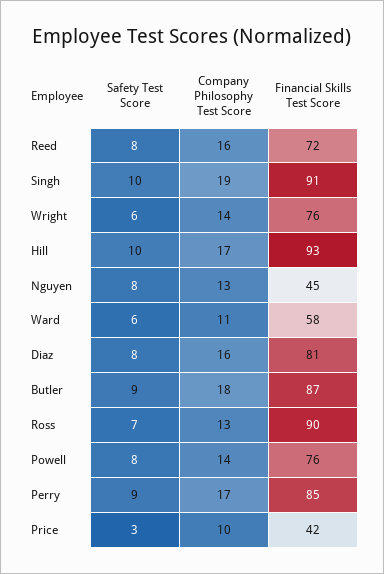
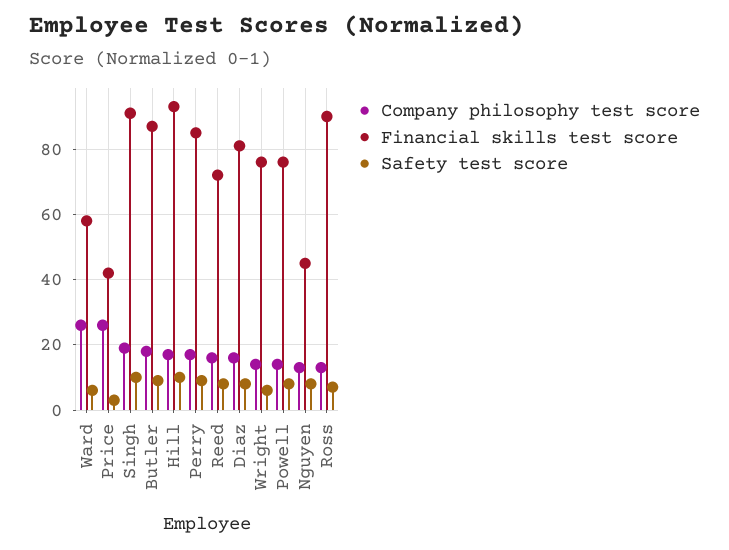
Company Philosophy Test Score, Ward: 11 -> 25
Company Philosophy Test Score, Price: 10 -> 25

